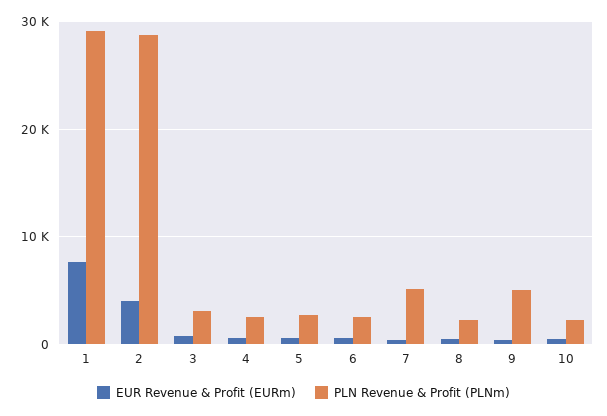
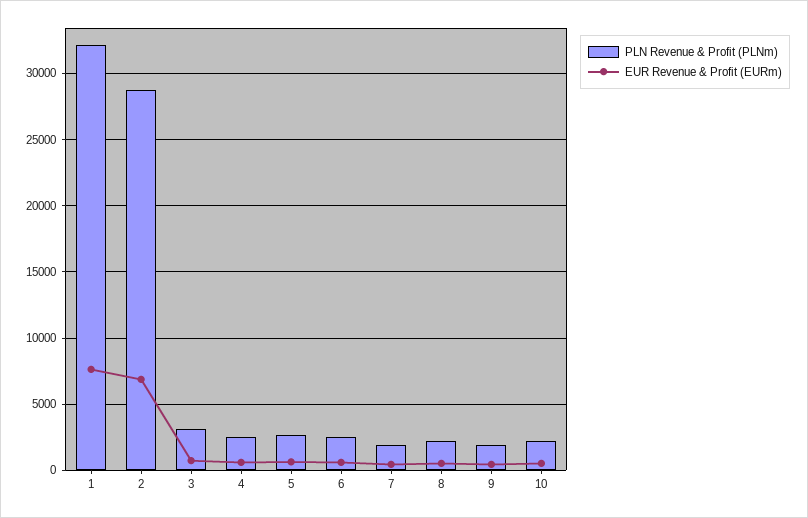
PLN Revenue & Profit (PLNm), 1: 29000 -> 32000
EUR Revenue & Profit (EURm), 2: 4000 -> 7000
PLN Revenue & Profit (PLNm), 7: 5000 -> 2000
PLN Revenue & Profit (PLNm), 9: 5000 -> 2000

